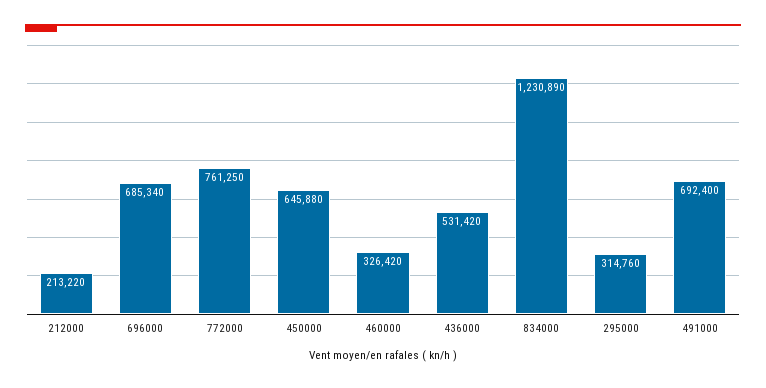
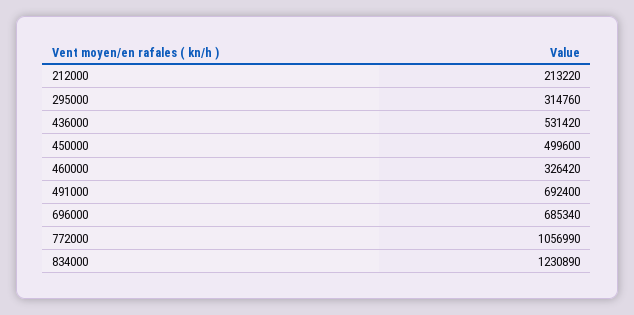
772000: 761250 -> 1056990
450000: 645880 -> 499600

